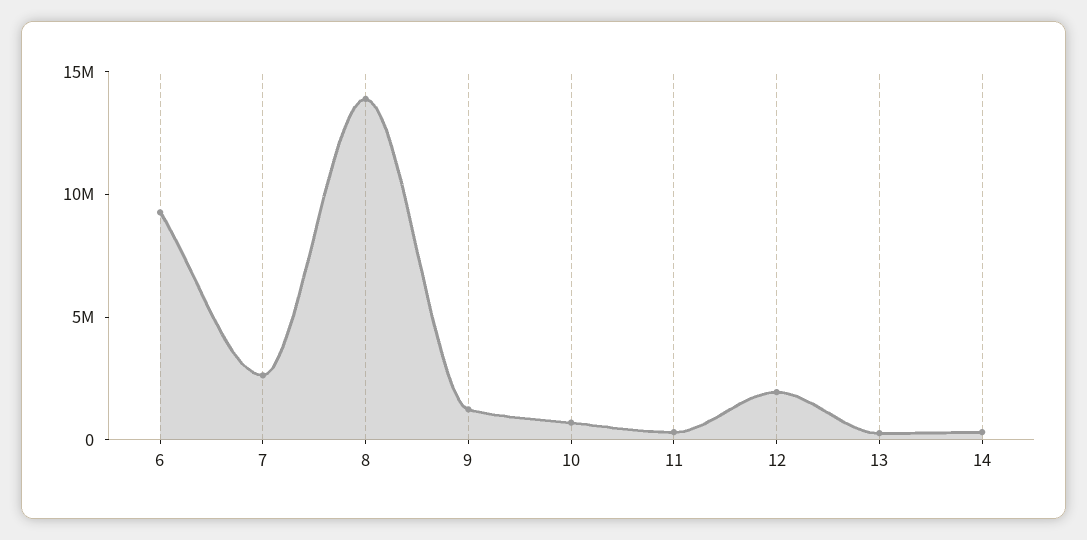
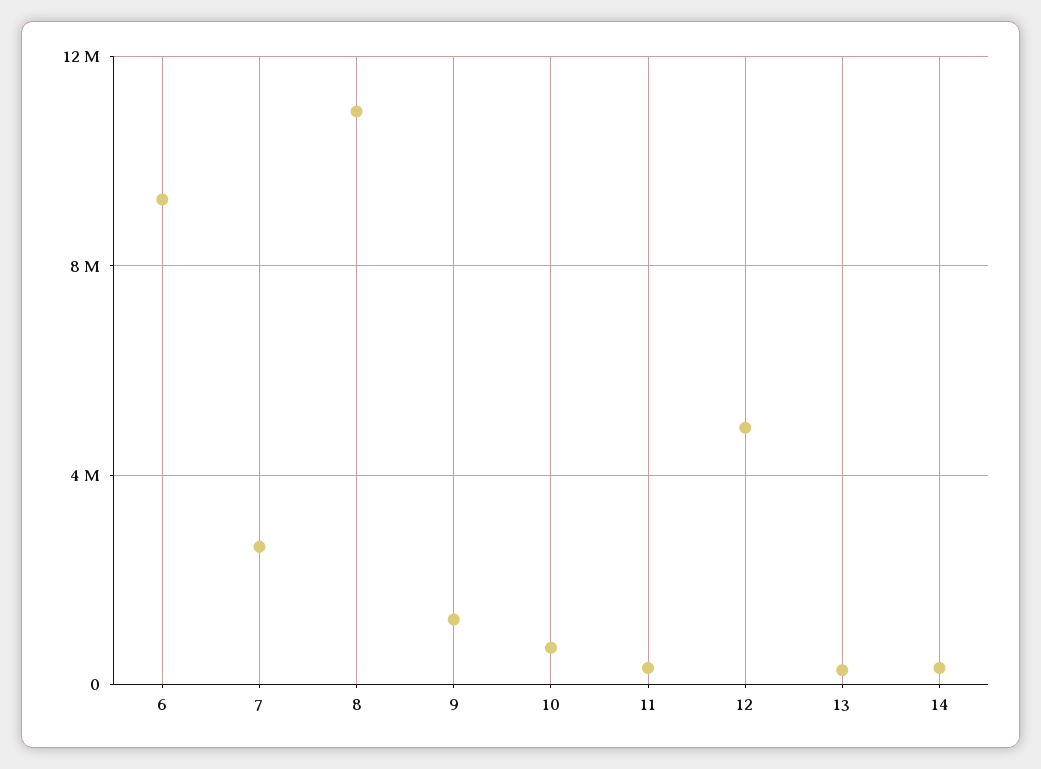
8: 14000000 -> 11000000
12: 2000000 -> 5000000

